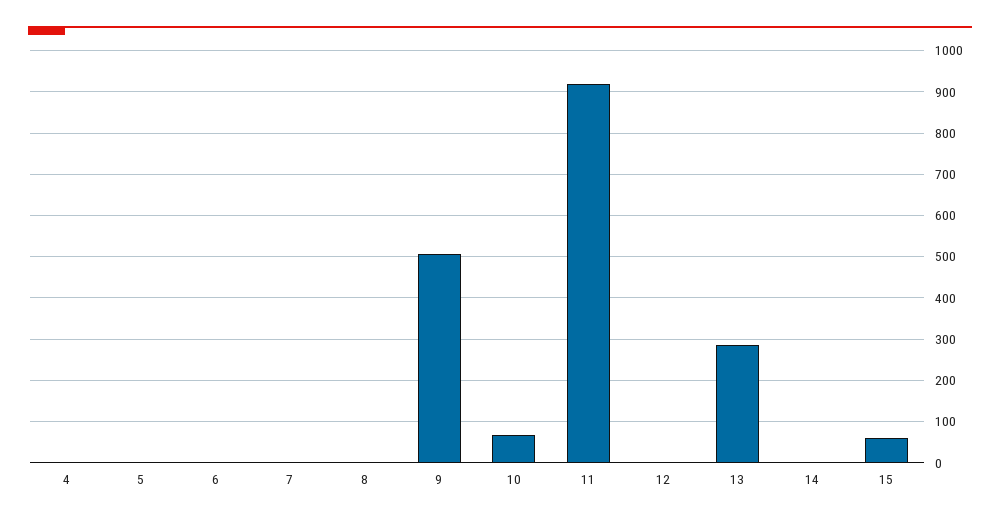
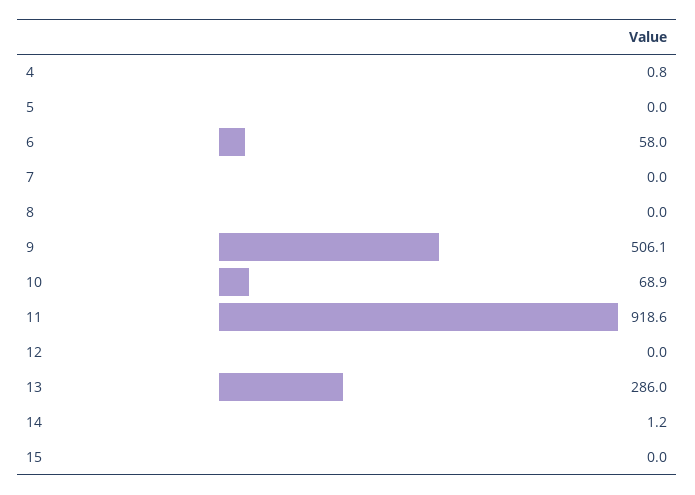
6: 0 -> 58
15: 60 -> 0

